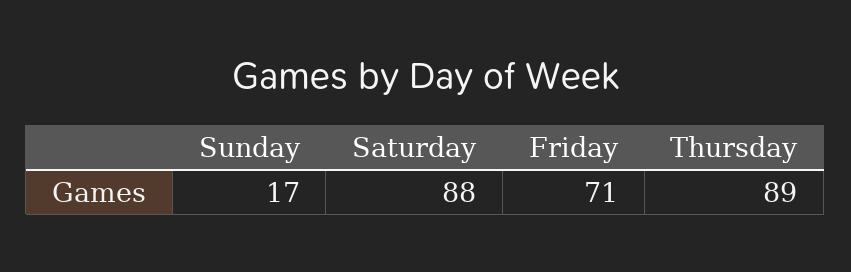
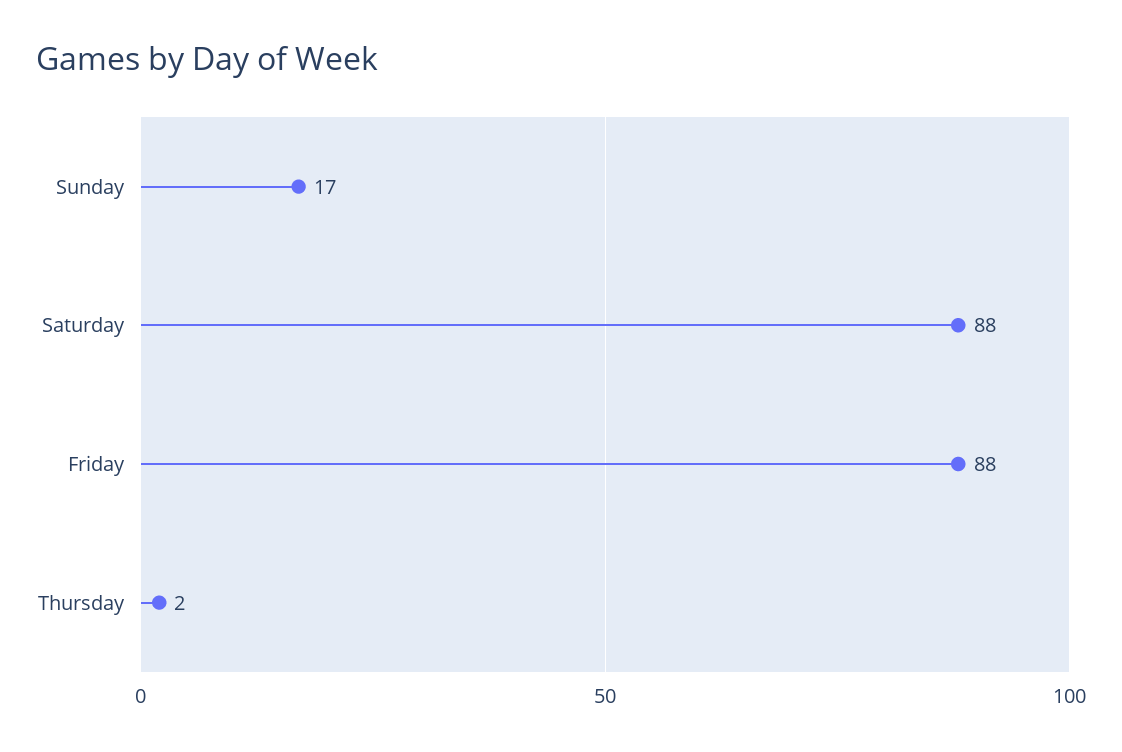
Friday: 71 -> 88
Thursday: 89 -> 2

